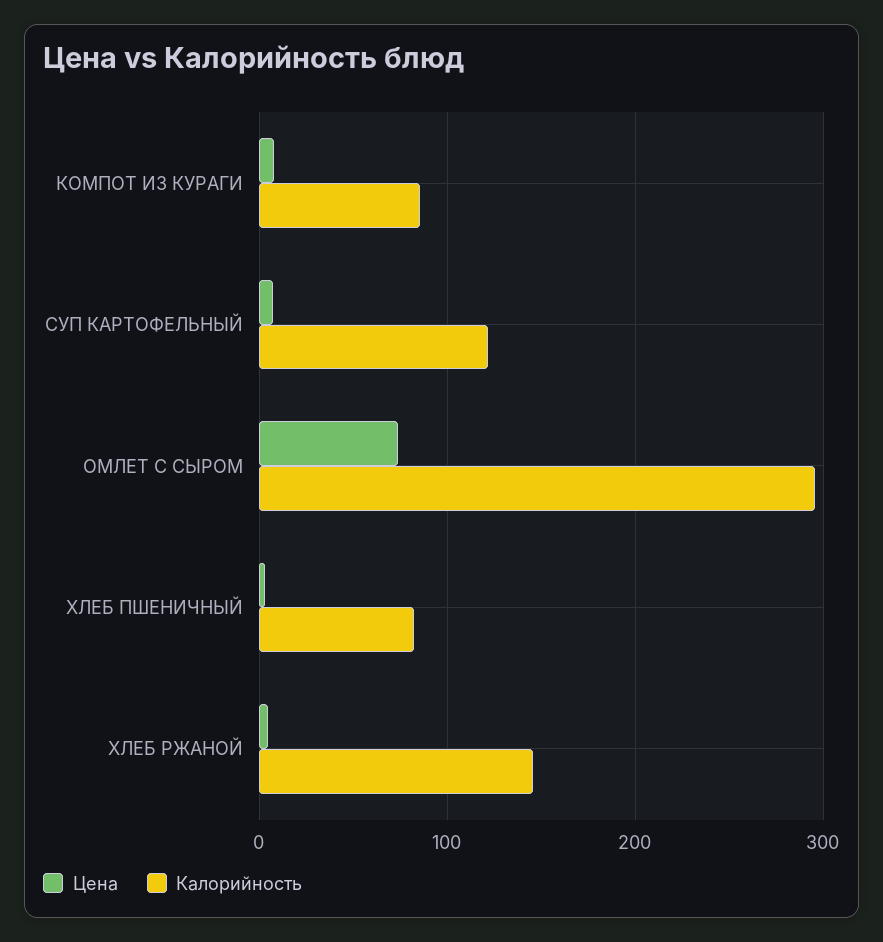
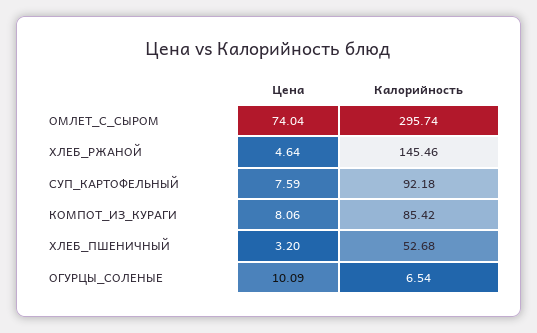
Калорийность, СУП КАРТОФЕЛЬНЫЙ: 120 -> 92.18
Калорийность, ХЛЕБ ПШЕНИЧНЫЙ: 80 -> 52.68
Цена, ОГУРЦЫ_СОЛЕНЫЕ: none -> 10.09
Калорийность, ОГУРЦЫ_СОЛЕНЫЕ: none -> 6.54

